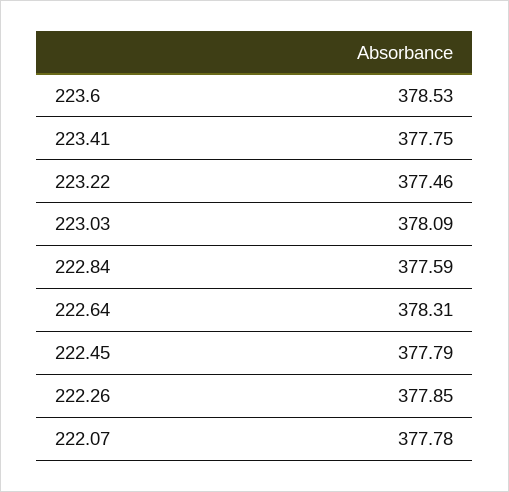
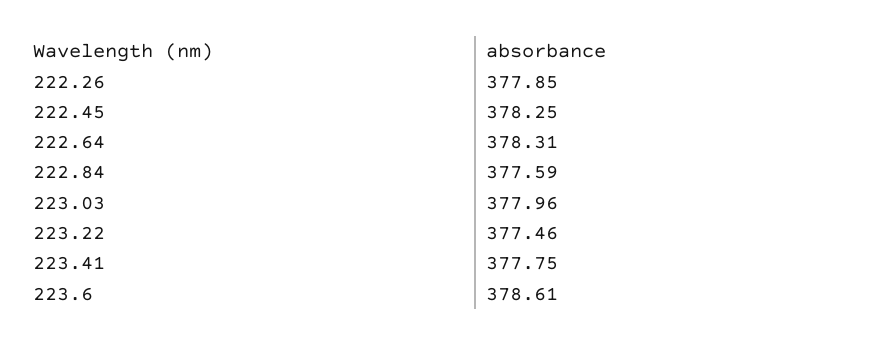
223.6: 378.53 -> 378.61
223.03: 378.09 -> 377.96
222.45: 377.79 -> 378.25
222.07: 377.78 -> none

